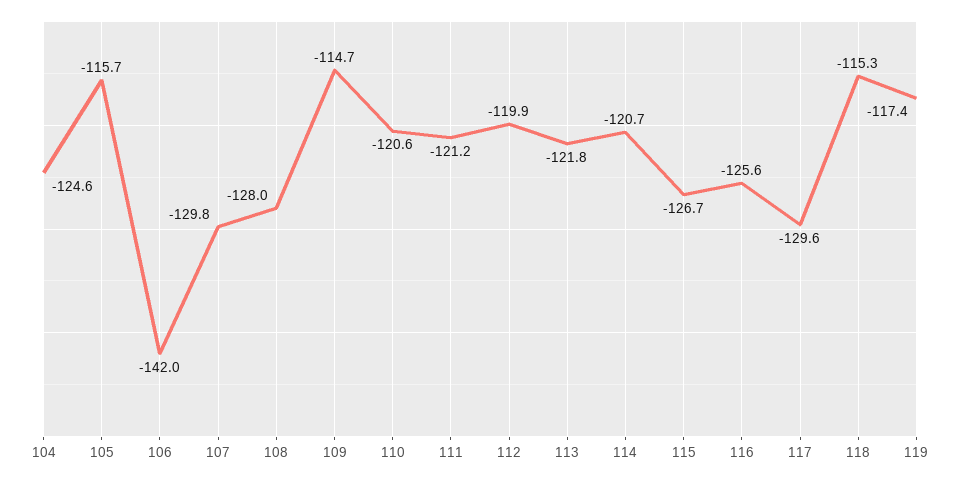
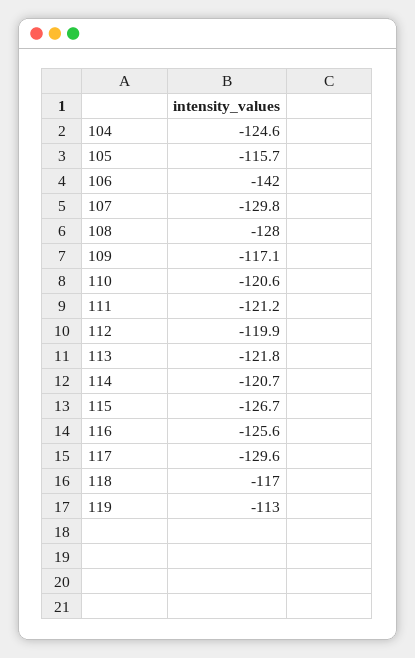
109: -114.7 -> -117.1
118: -115.3 -> -117
119: -117.4 -> -113

